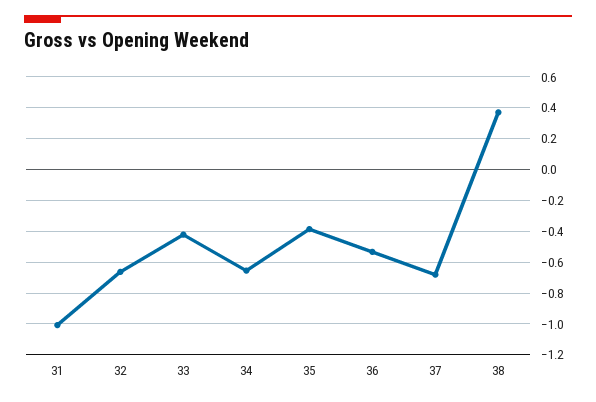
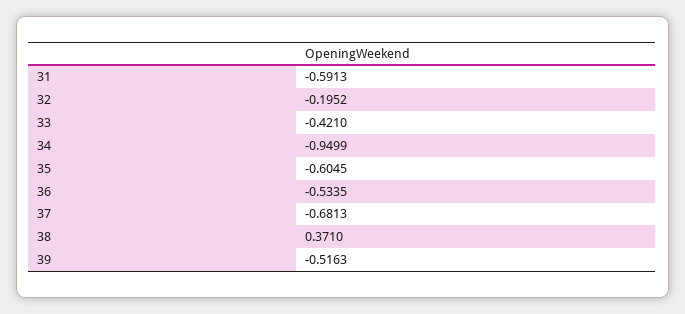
31: -1 -> -0.5913
32: -0.65 -> -0.1952
34: -0.65 -> -0.9499
35: -0.4 -> -0.6045
39: none -> -0.5163

